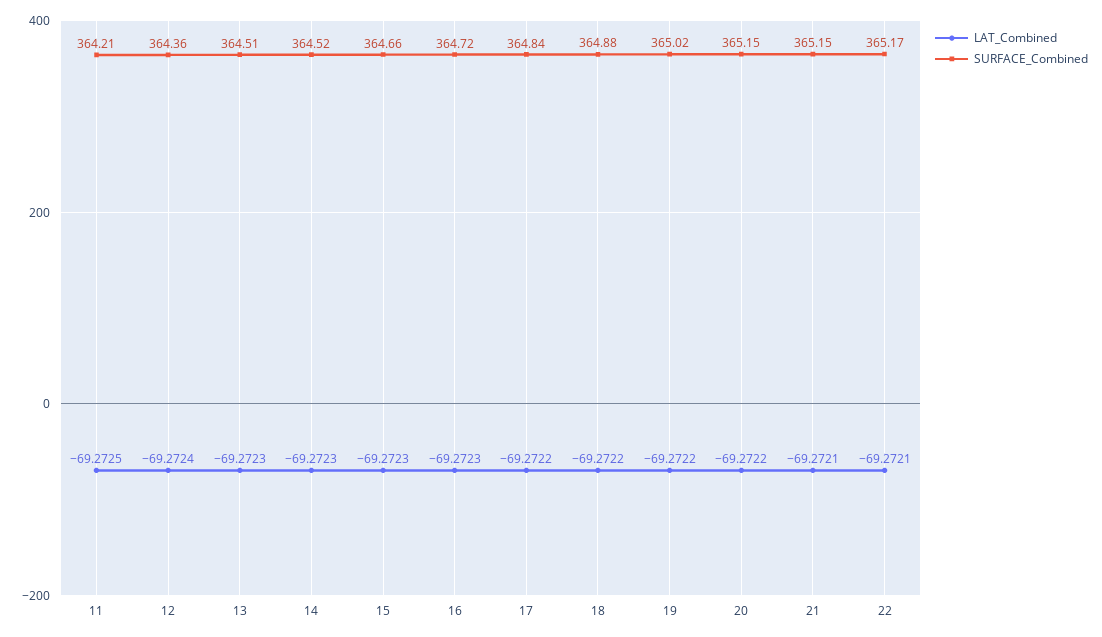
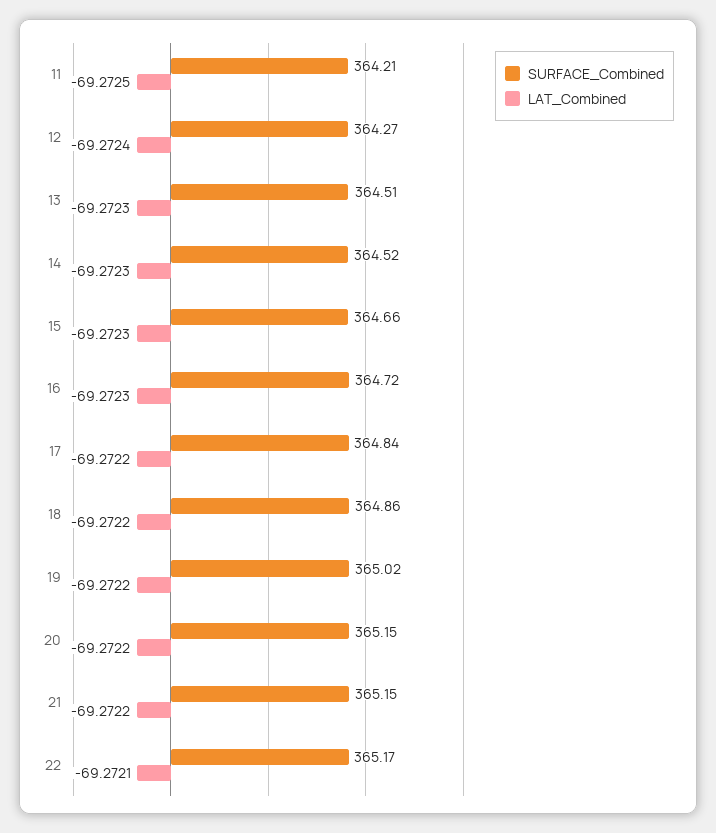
SURFACE_Combined, 12: 364.36 -> 364.27
SURFACE_Combined, 18: 364.88 -> 364.86
LAT_Combined, 21: -69.2721 -> -69.2722

